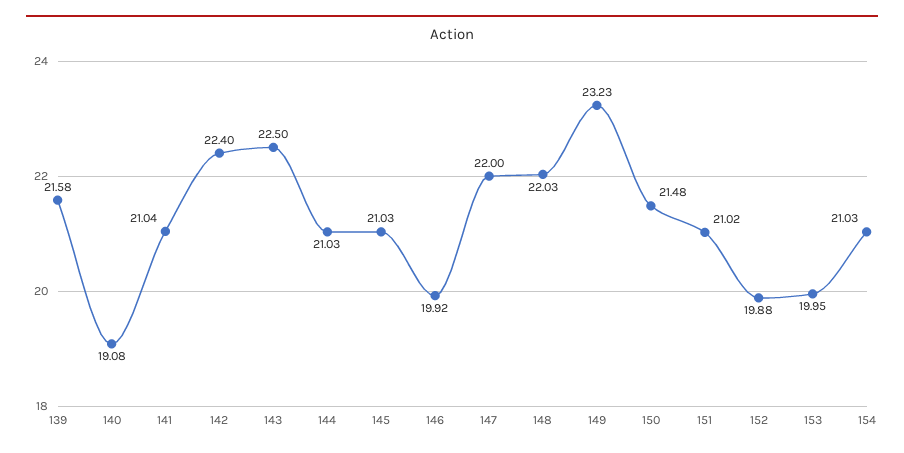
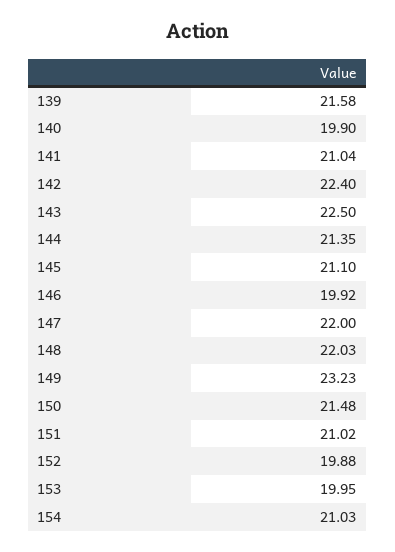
140: 19.08 -> 19.9
144: 21.03 -> 21.35
145: 21.03 -> 21.1

